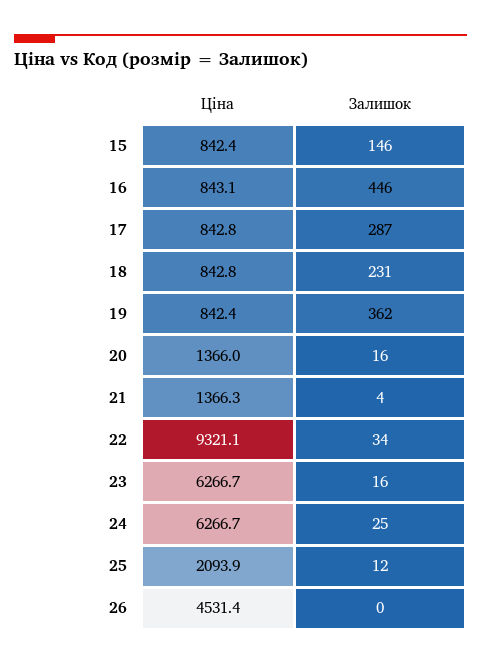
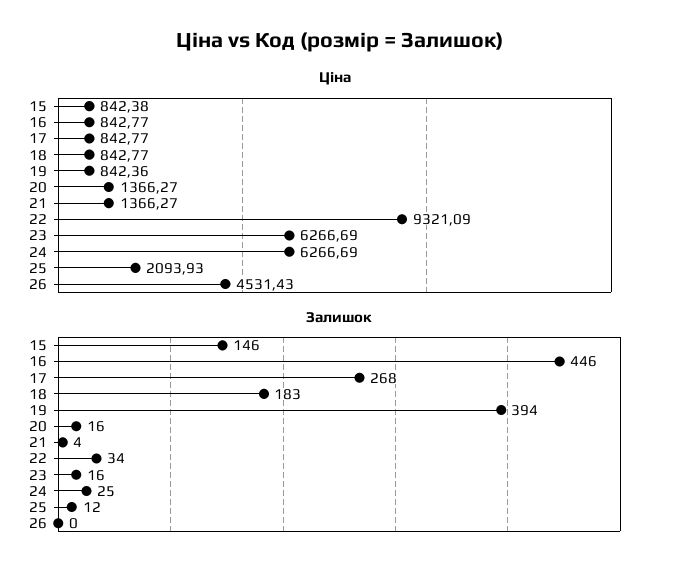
Ціна, 16: 843.1 -> 842.77
Залишок, 17: 287 -> 268
Залишок, 18: 231 -> 183
Залишок, 19: 362 -> 394
Ціна, 20: 1366 -> 1366.27

